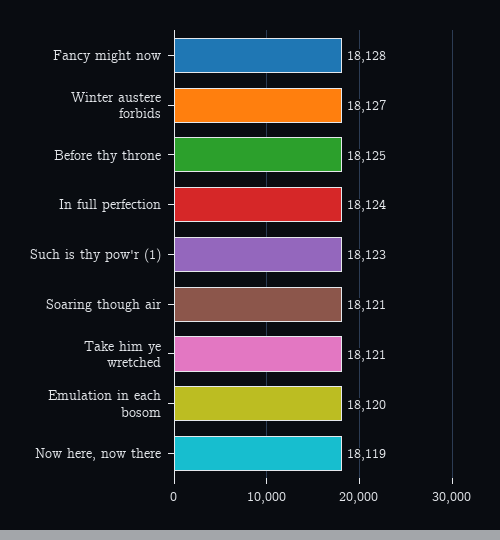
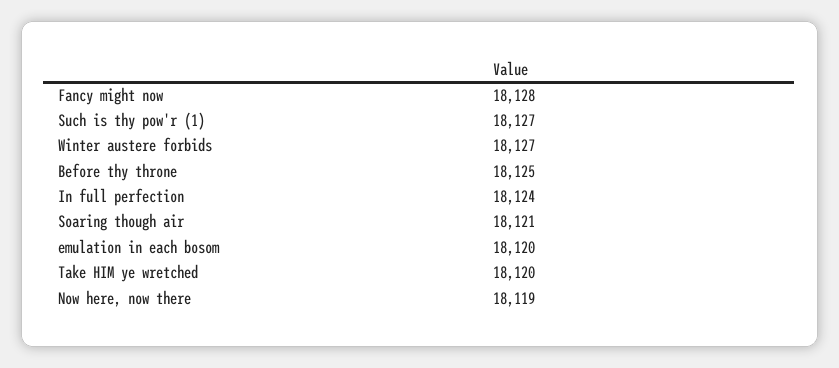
Such is thy pow'r (1): 18123 -> 18127
Take him ye wretched: 18121 -> 18120

